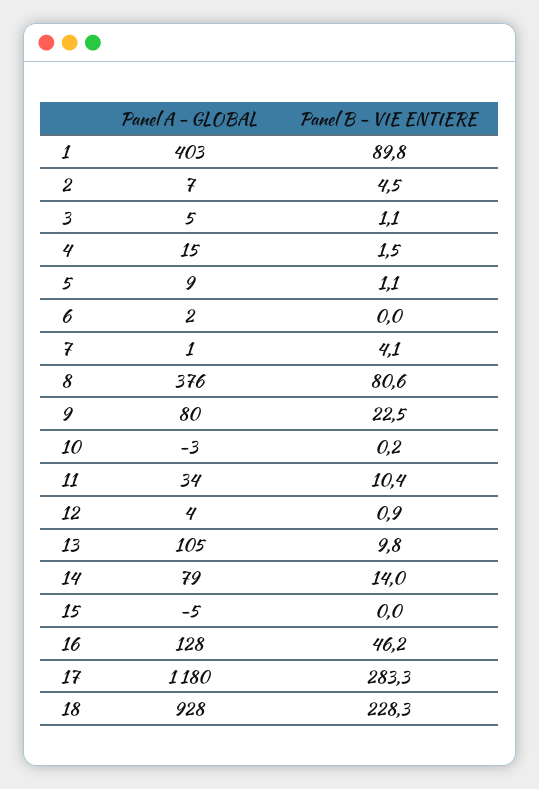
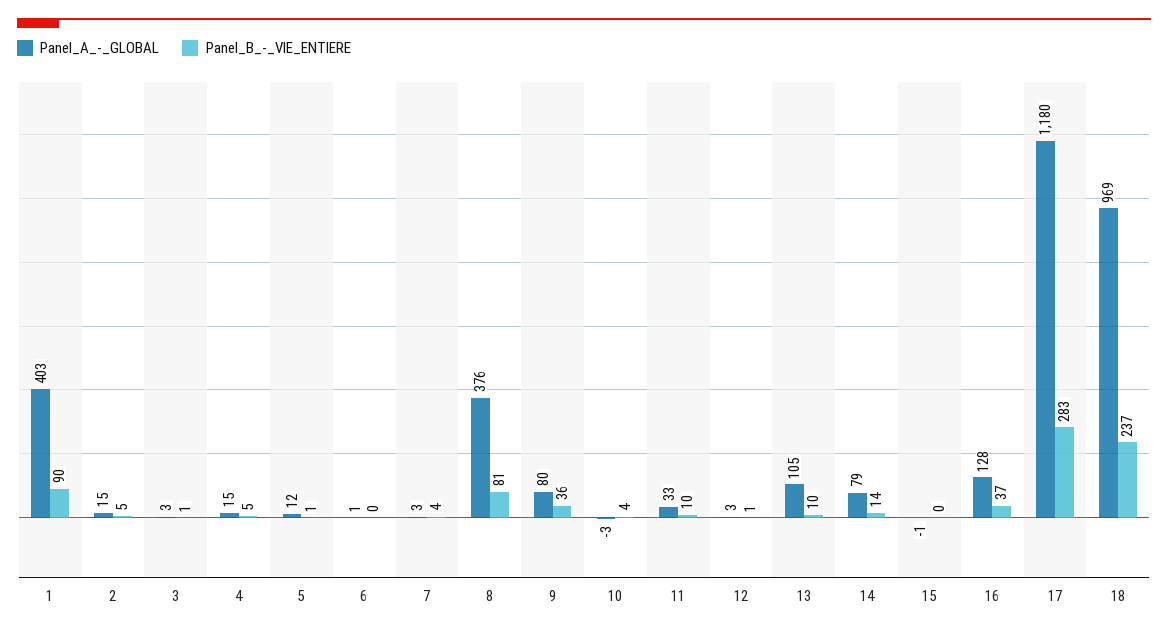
Panel A - GLOBAL, 2: 7 -> 15
Panel A - GLOBAL, 3: 5 -> 3
Panel B - VIE ENTIERE, 4: 1.5 -> 5
Panel A - GLOBAL, 5: 9 -> 12
Panel A - GLOBAL, 6: 2 -> 1
Panel A - GLOBAL, 7: 1 -> 3
Panel B - VIE ENTIERE, 9: 22.5 -> 36
Panel B - VIE ENTIERE, 10: 0.2 -> 4
Panel A - GLOBAL, 11: 34 -> 33
Panel A - GLOBAL, 12: 4 -> 3
Panel A - GLOBAL, 15: -5 -> -1
Panel B - VIE ENTIERE, 16: 46.2 -> 37
Panel A - GLOBAL, 18: 928 -> 969
Panel B - VIE ENTIERE, 18: 228.3 -> 237

